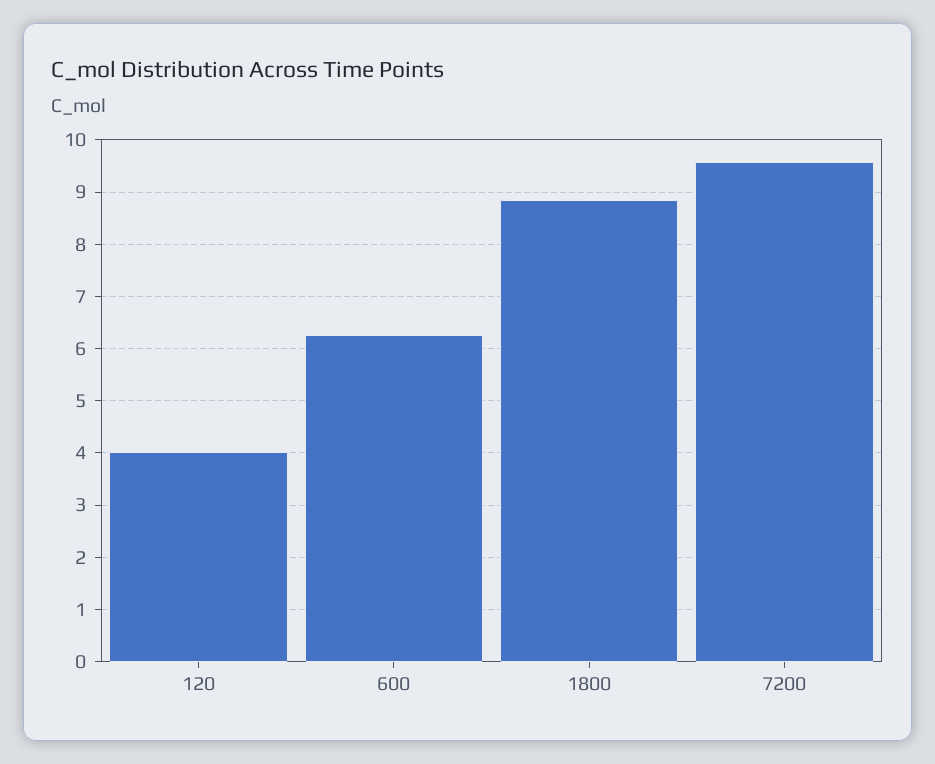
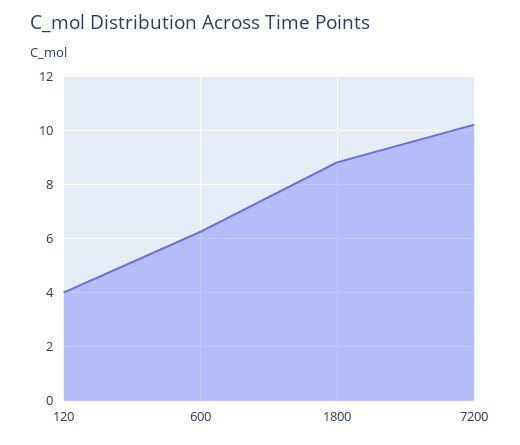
7200: 9.6 -> 10.25

